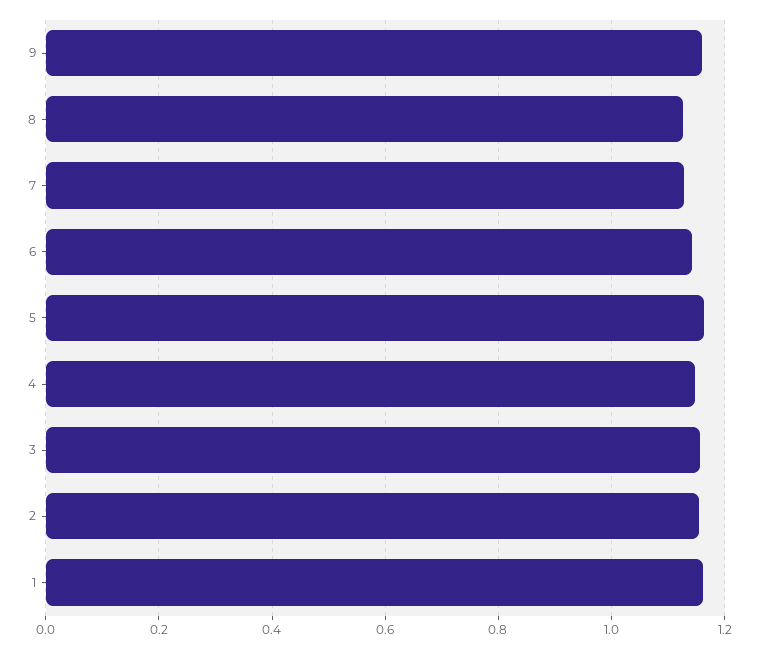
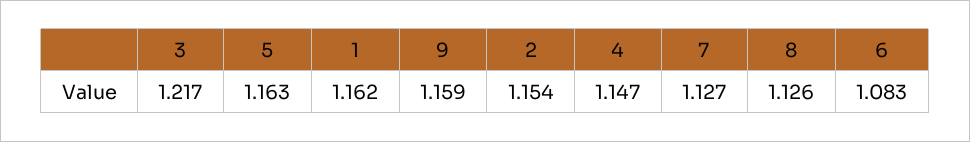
6: 1.14 -> 1.083
3: 1.16 -> 1.217

